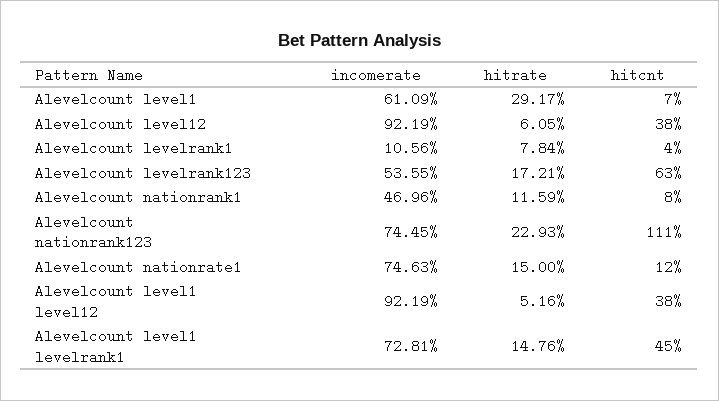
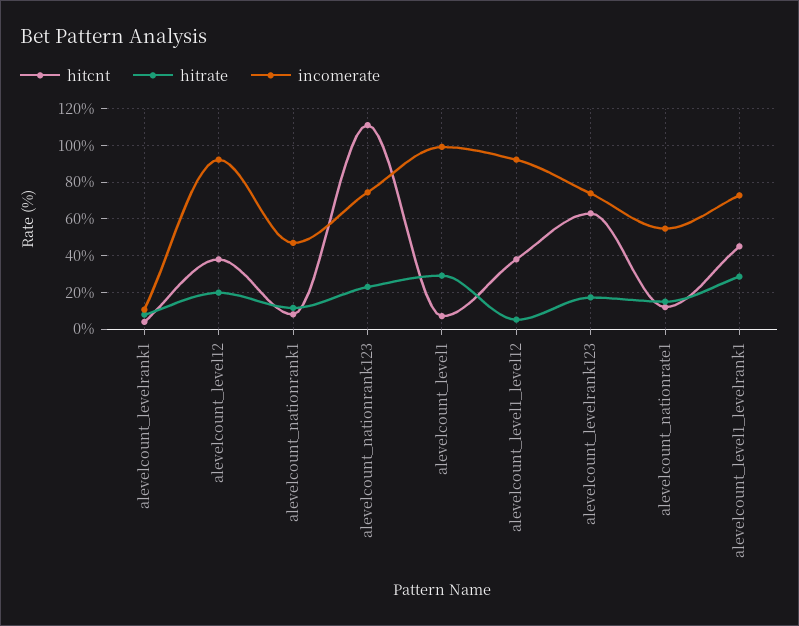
incomerate, Alevelcount level1: 61.09 -> 100
hitrate, Alevelcount level12: 6.05 -> 20
incomerate, Alevelcount levelrank123: 53.55 -> 75
incomerate, Alevelcount nationrate1: 74.63 -> 55
hitrate, Alevelcount level1 levelrank1: 14.76 -> 30

